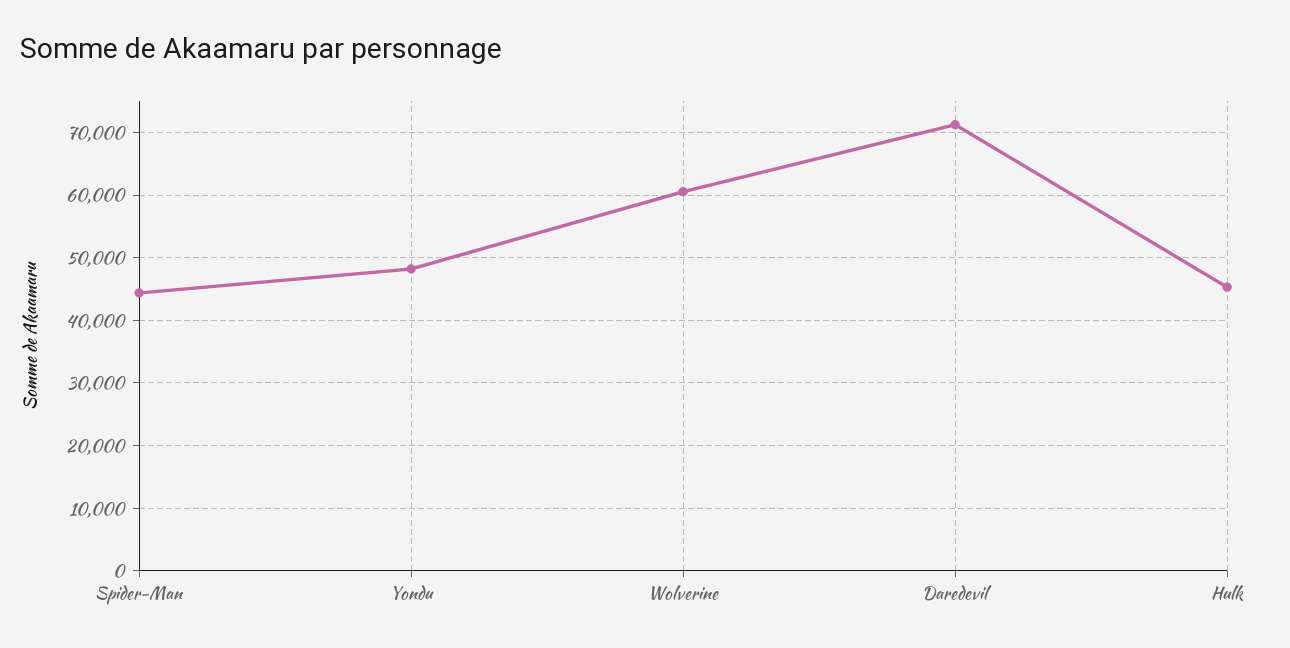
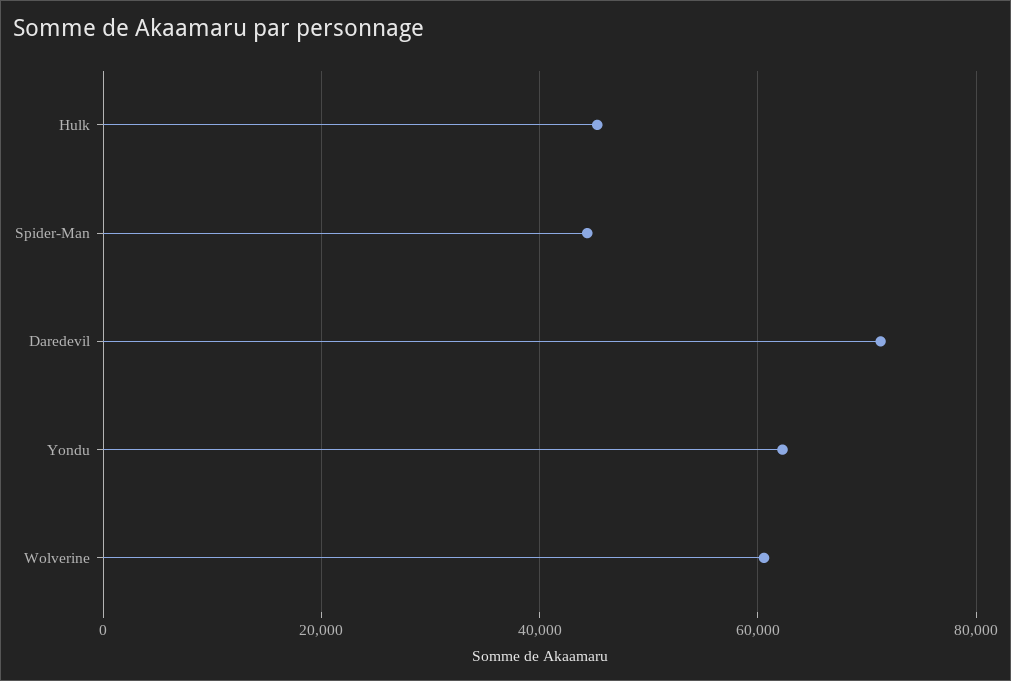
Yondu: 48000 -> 62000

